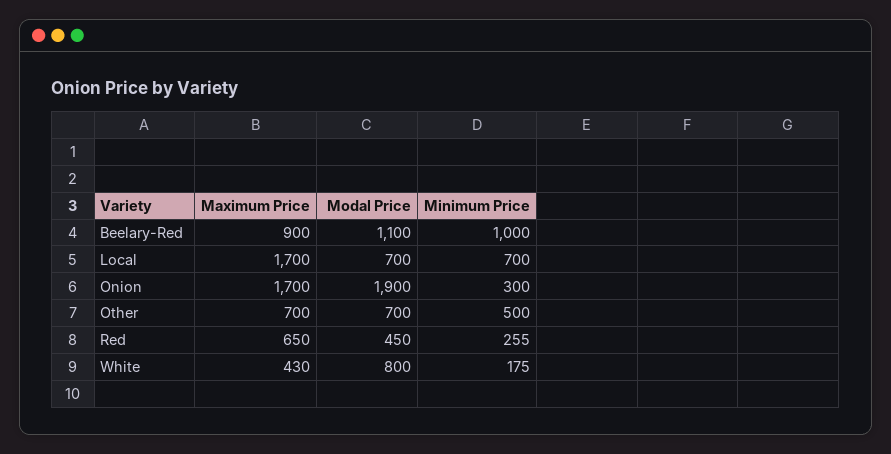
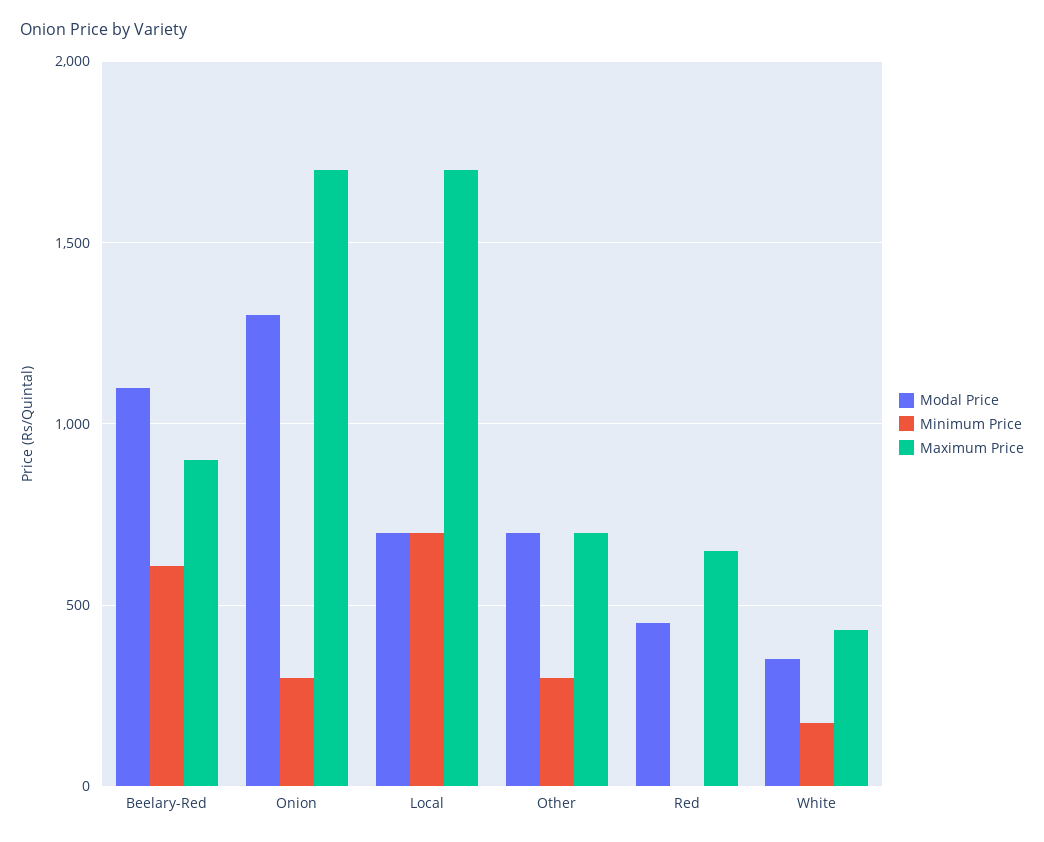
Minimum Price, Beelary-Red: 1000 -> 600
Modal Price, Onion: 1900 -> 1300
Minimum Price, Other: 500 -> 300
Minimum Price, Red: 255 -> 0
Modal Price, White: 800 -> 350

